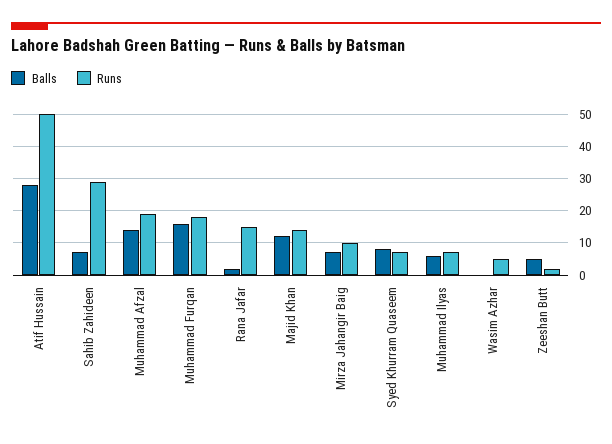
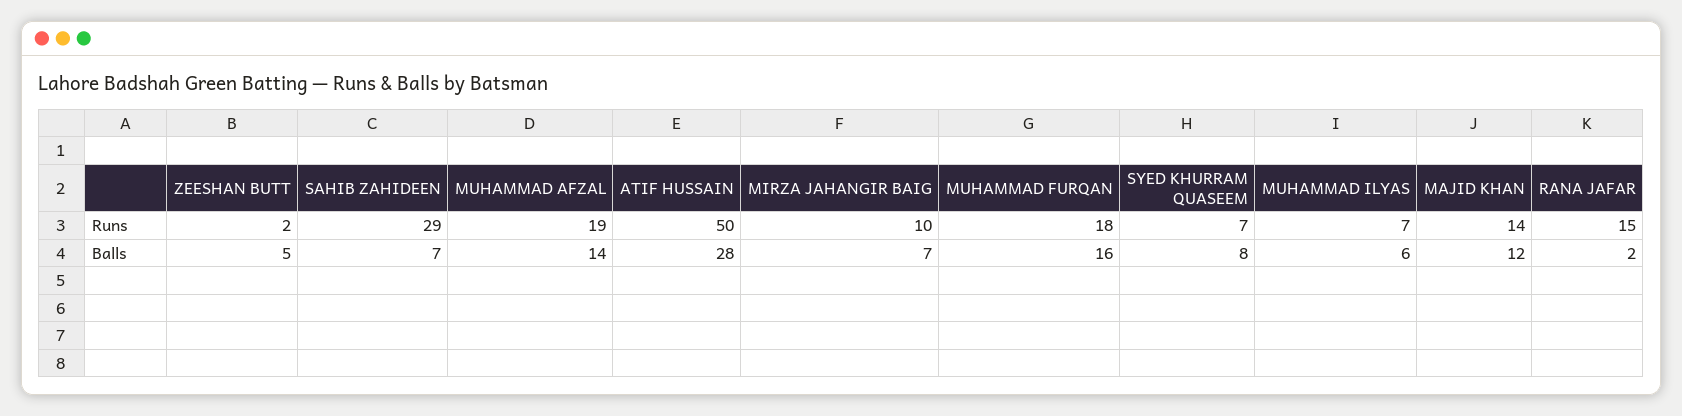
Balls, Wasim Azhar: 0 -> none
Runs, Wasim Azhar: 5 -> none

